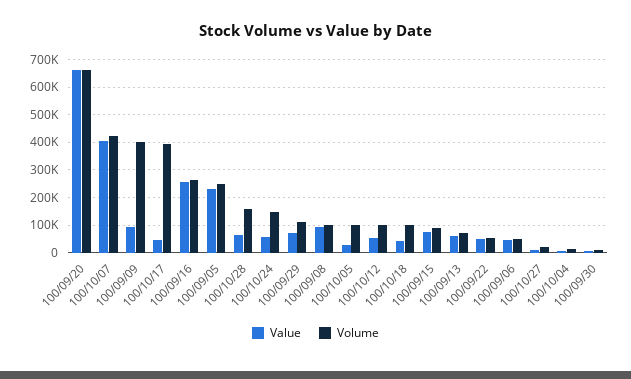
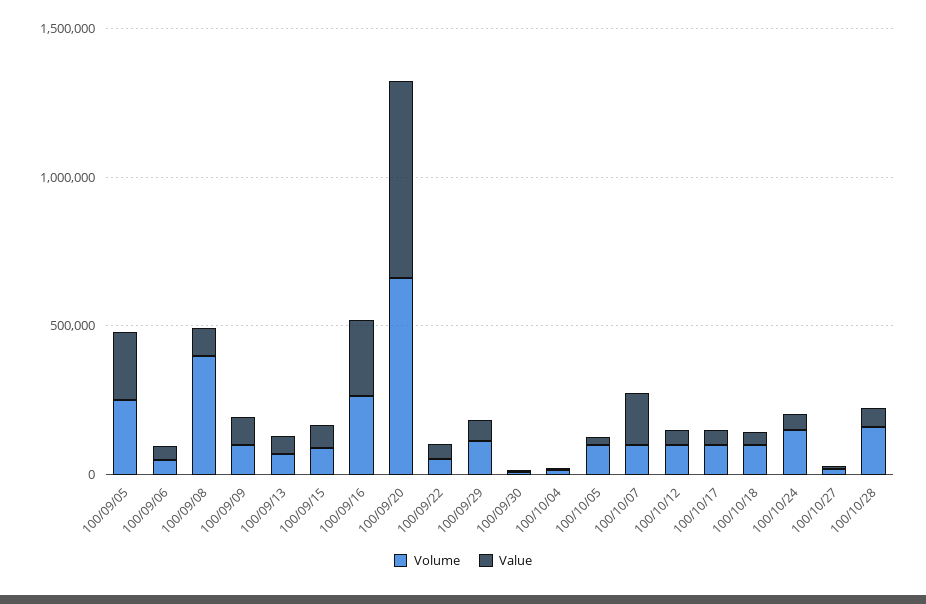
Value, 100/10/07: 400000 -> 200000
Volume, 100/10/07: 425000 -> 100000
Volume, 100/09/09: 400000 -> 100000
Volume, 100/10/17: 400000 -> 100000
Volume, 100/09/08: 100000 -> 400000

